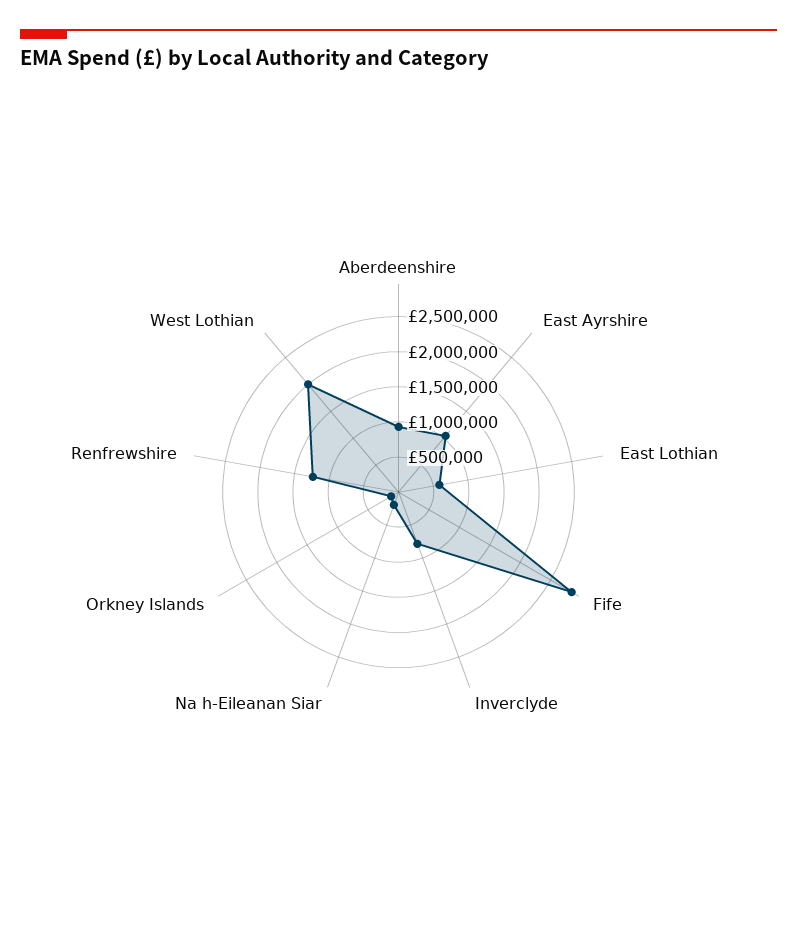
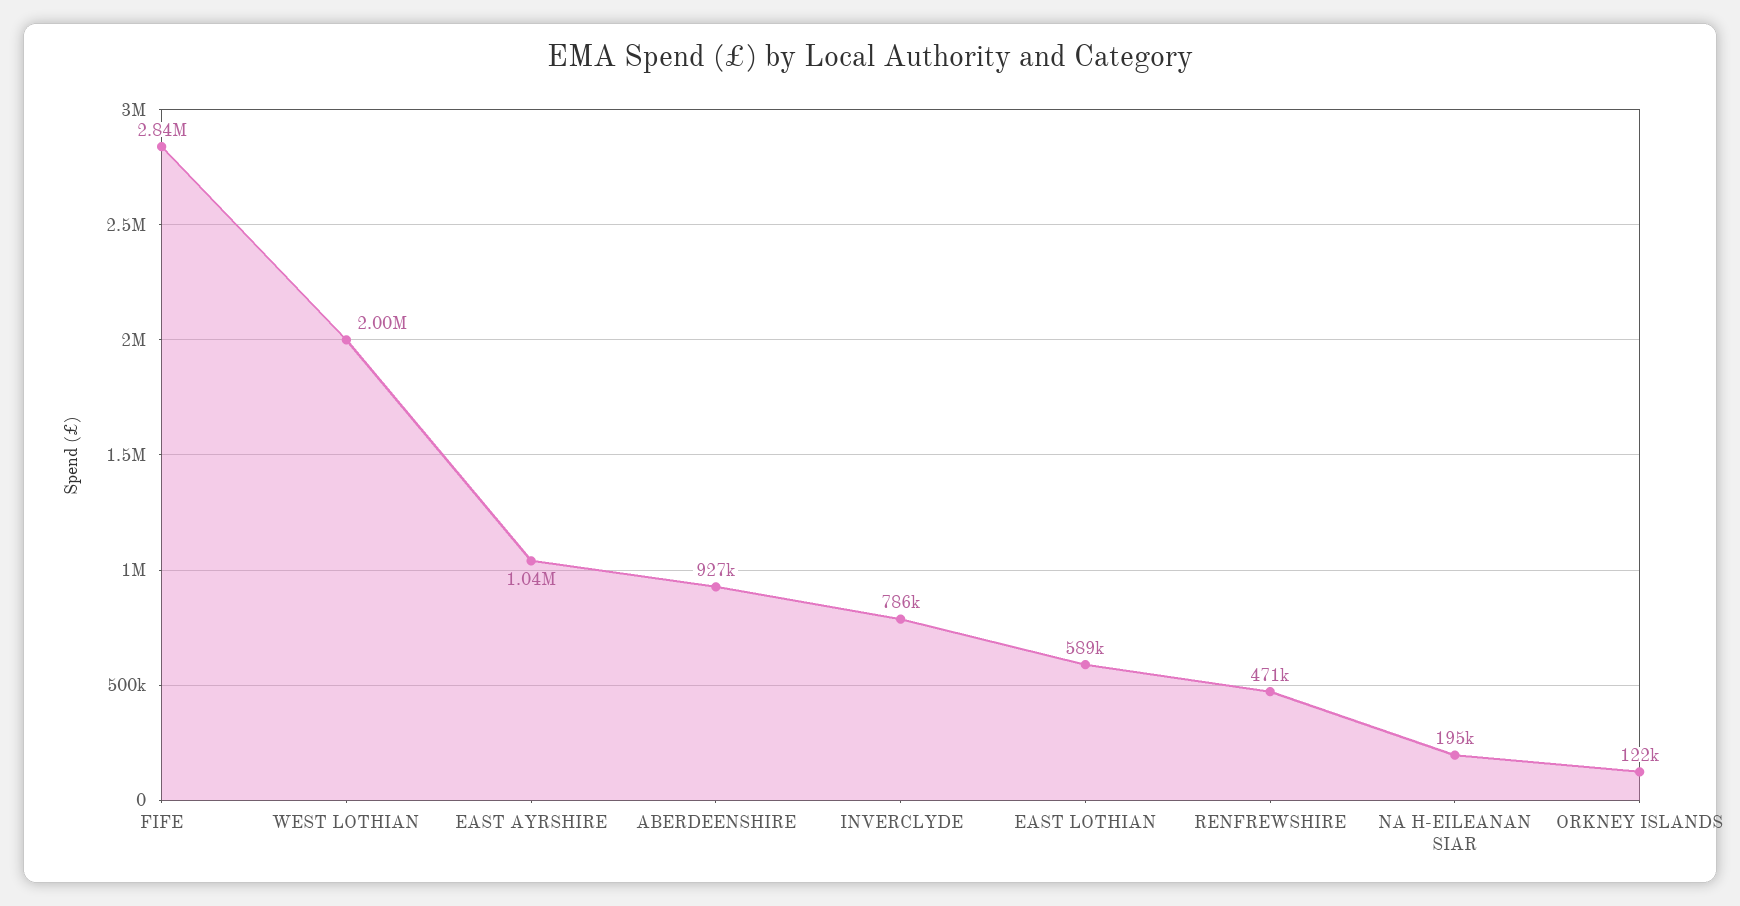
Renfrewshire: 1250000 -> 471000

